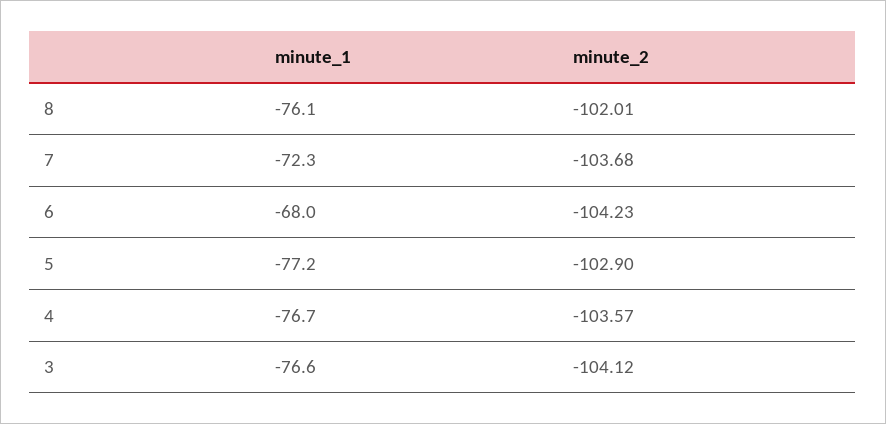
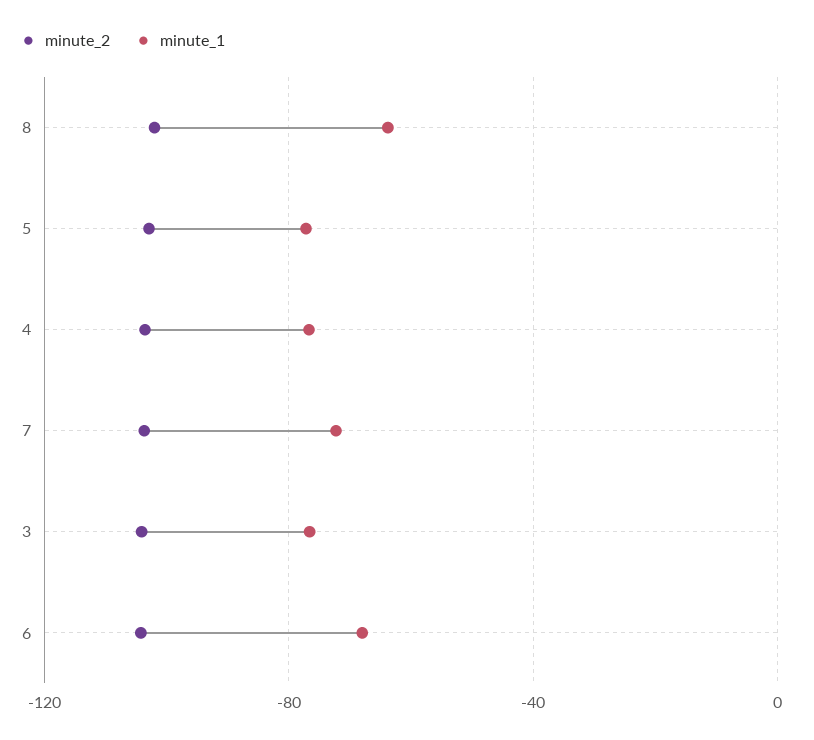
minute_1, 8: -76.1 -> -65

